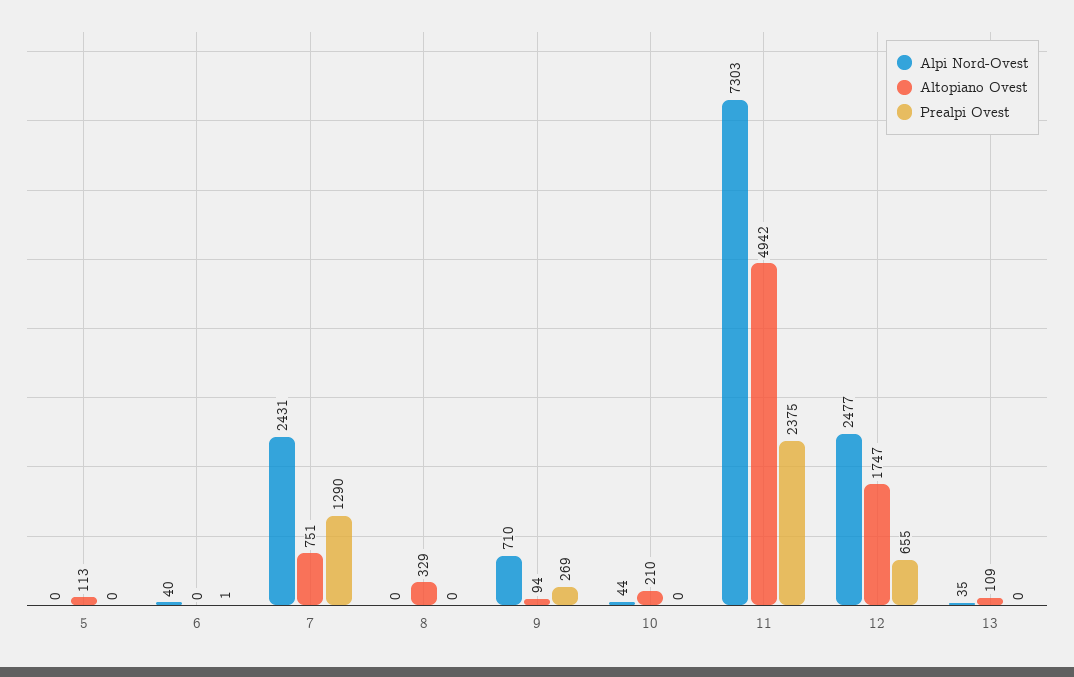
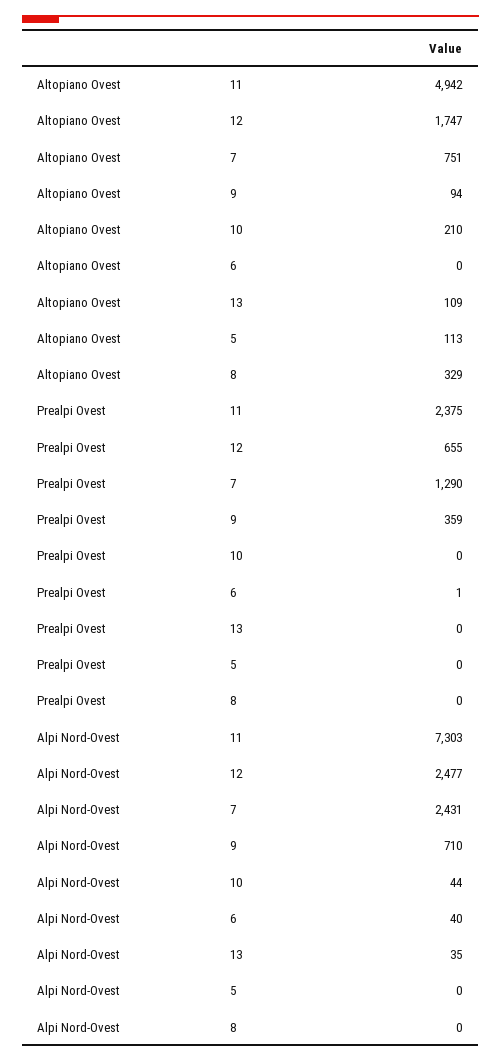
Prealpi Ovest, 9: 269 -> 359

